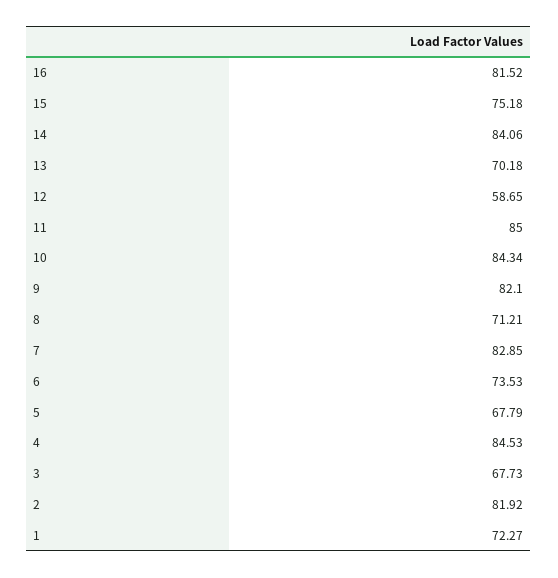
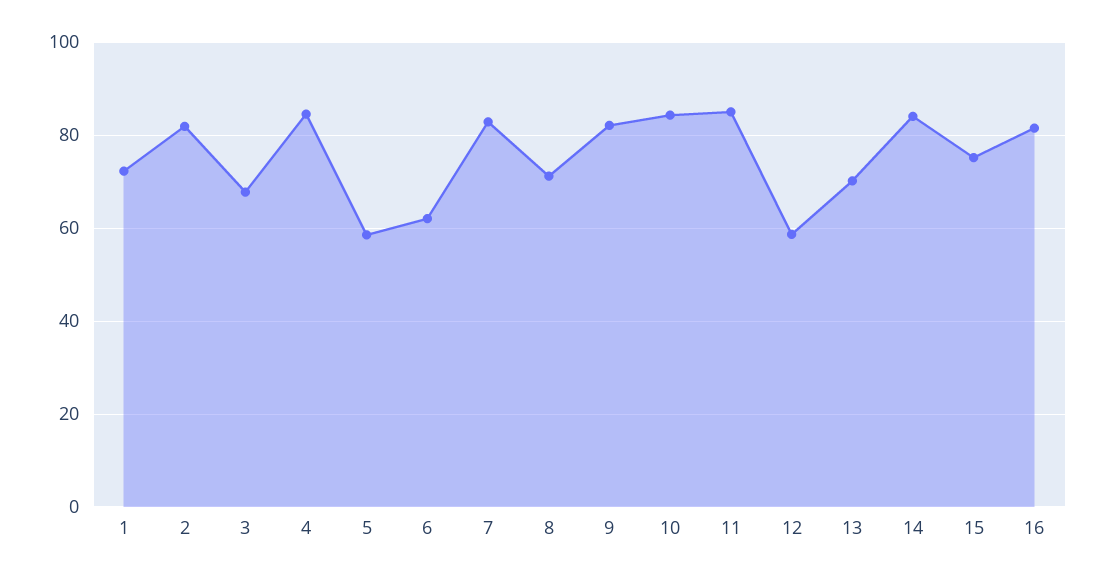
6: 73.53 -> 62
5: 67.79 -> 58

